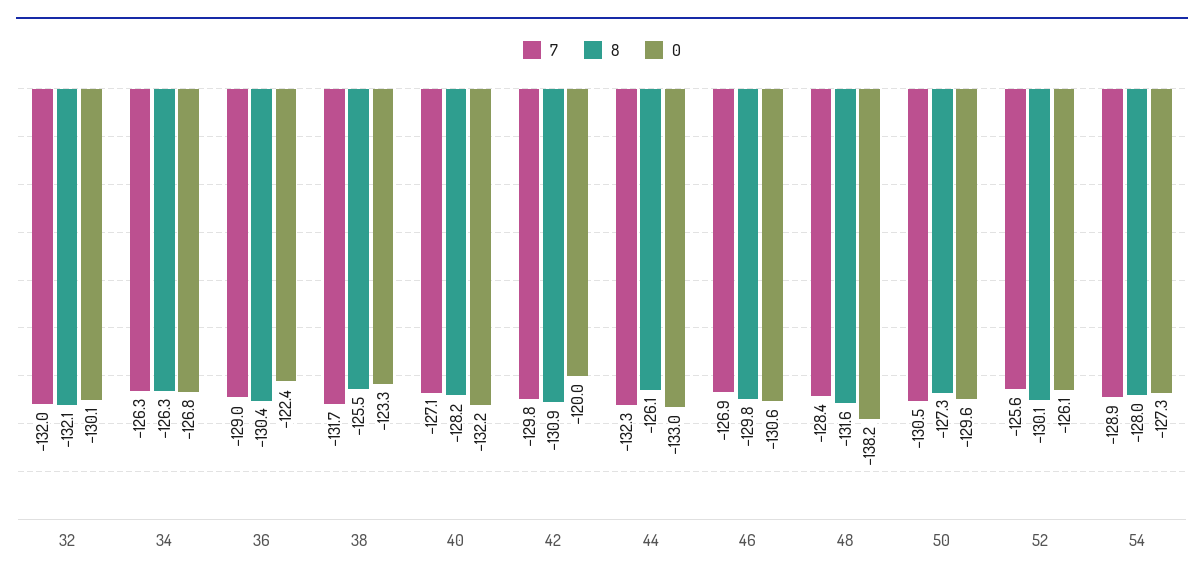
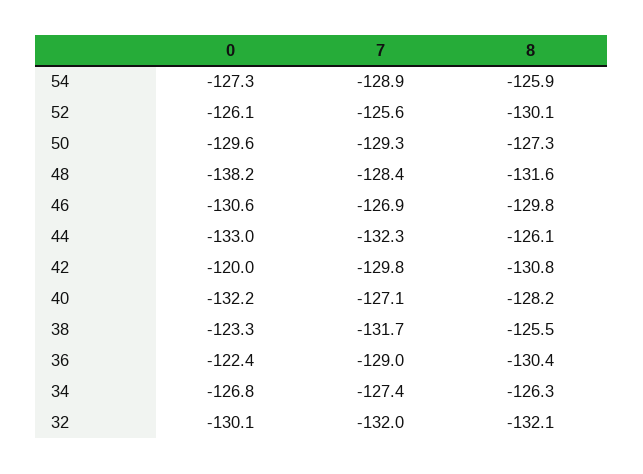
7, 34: -126.3 -> -127.4
8, 42: -130.9 -> -130.8
7, 50: -130.5 -> -129.3
8, 54: -128 -> -125.9

